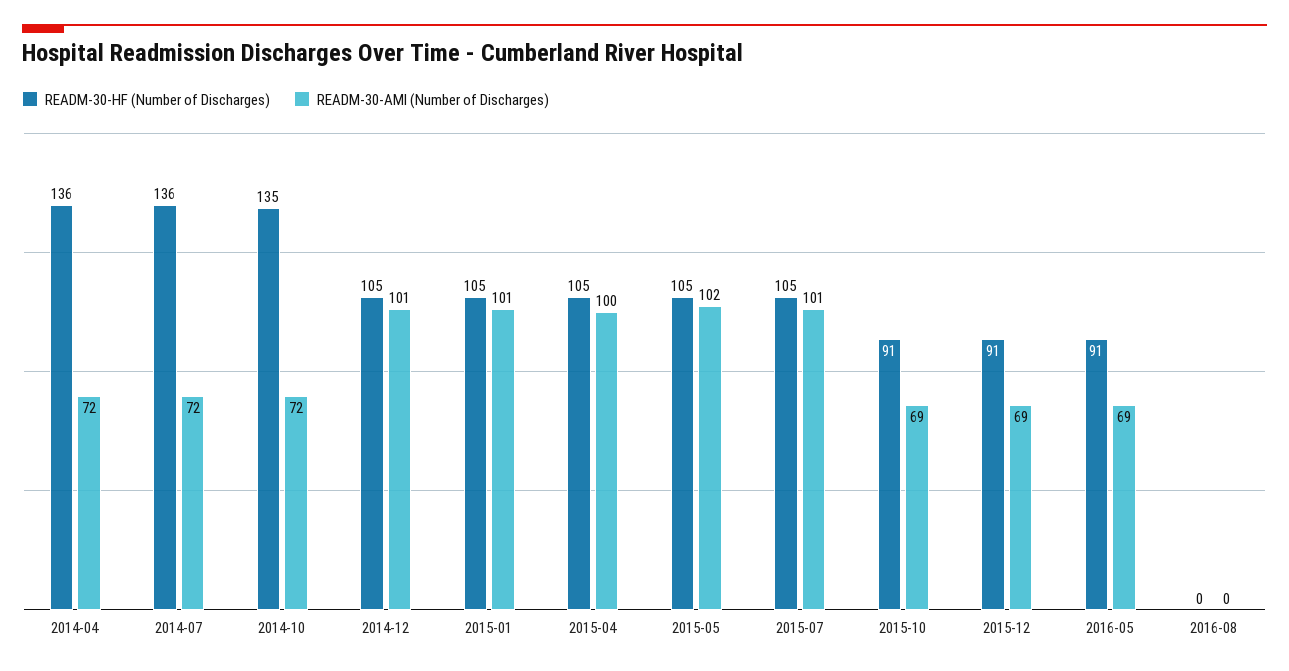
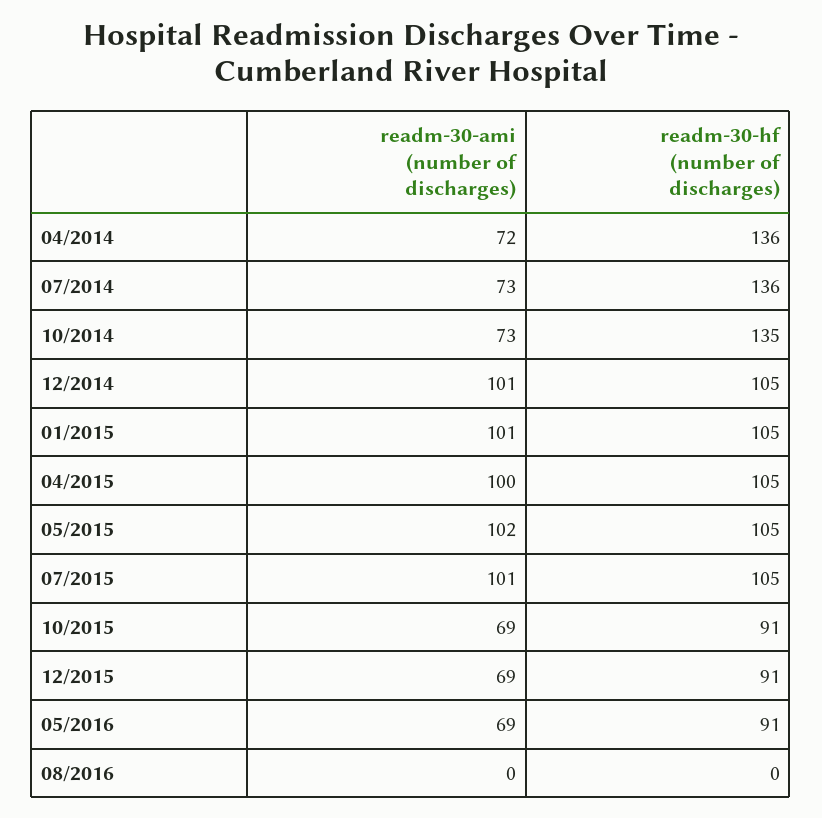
READM-30-AMI (Number of Discharges), 2014-07: 72 -> 73
READM-30-AMI (Number of Discharges), 2014-10: 72 -> 73

